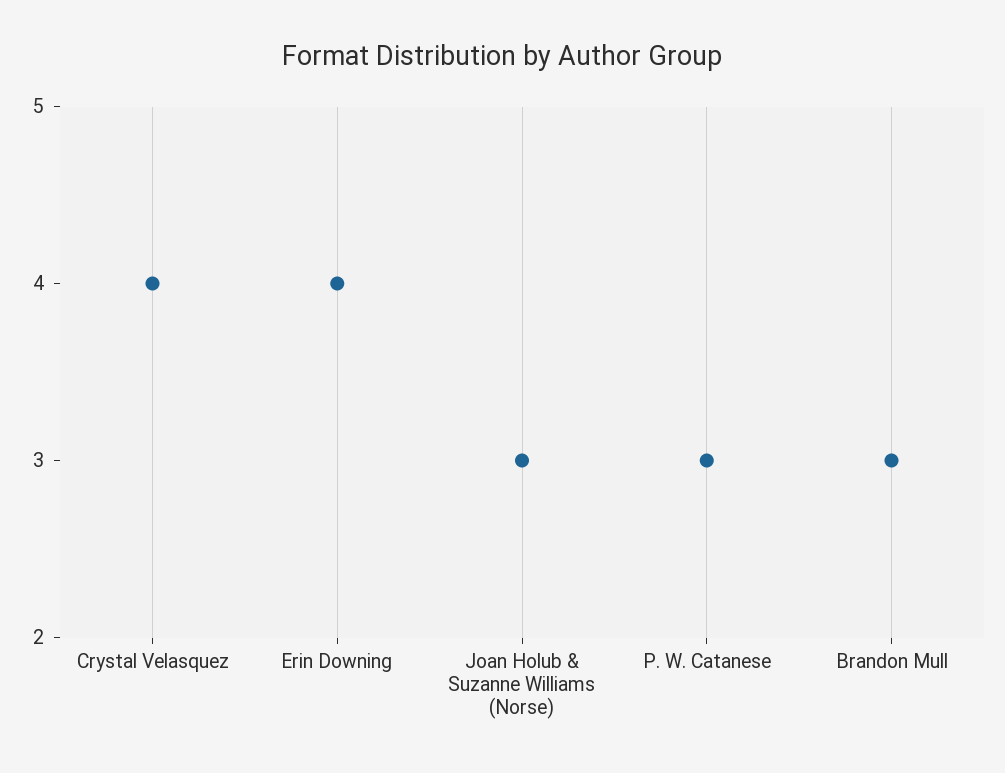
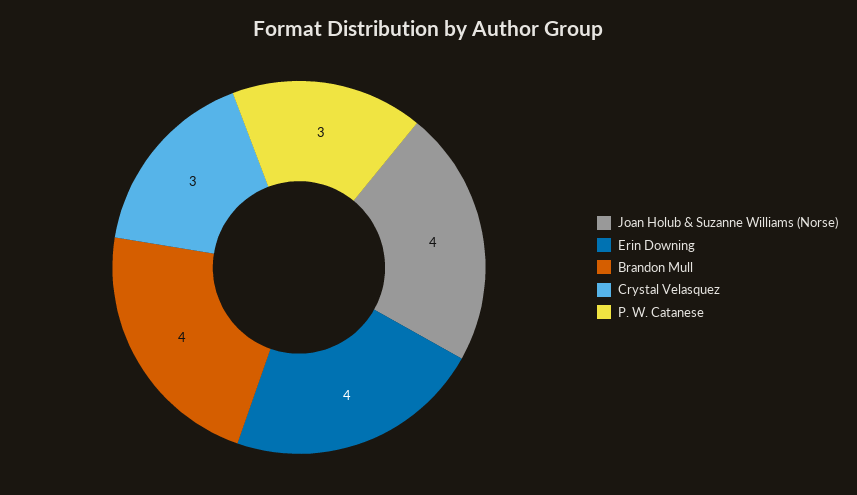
Crystal Velasquez: 4 -> 3
Joan Holub & Suzanne Williams (Norse): 3 -> 4
Brandon Mull: 3 -> 4

